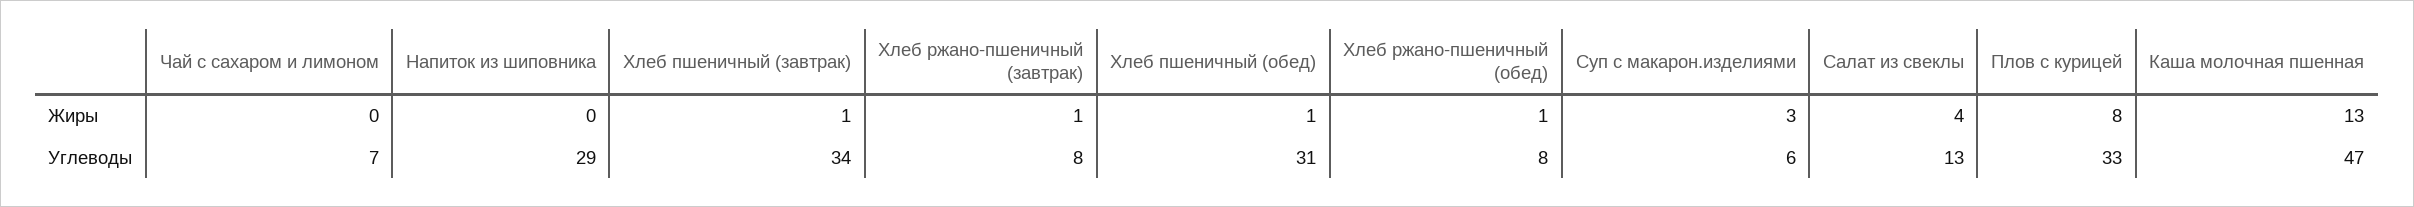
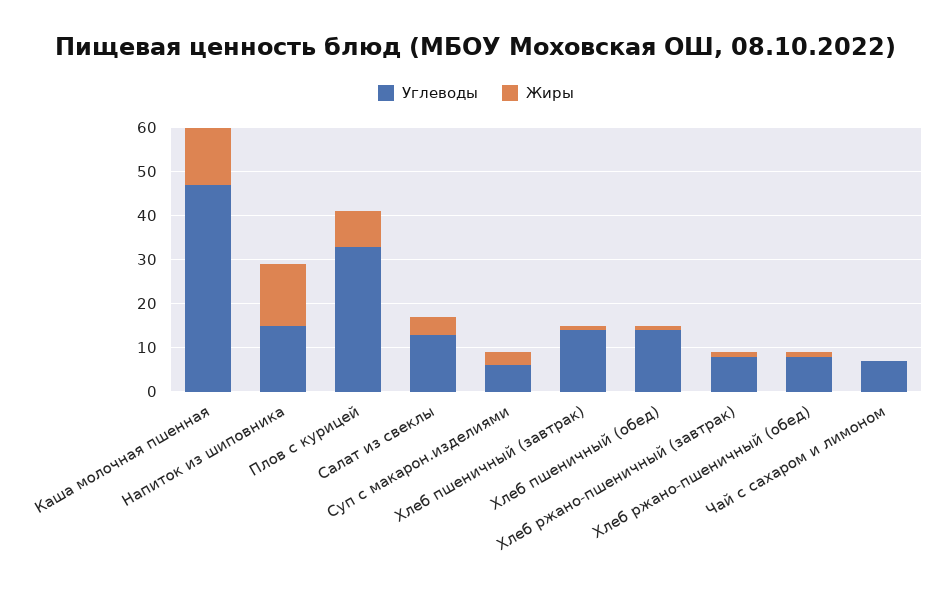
Жиры, Напиток из шиповника: 0 -> 15
Углеводы, Напиток из шиповника: 29 -> 15
Углеводы, Хлеб пшеничный (завтрак): 34 -> 15
Углеводы, Хлеб пшеничный (обед): 31 -> 15

